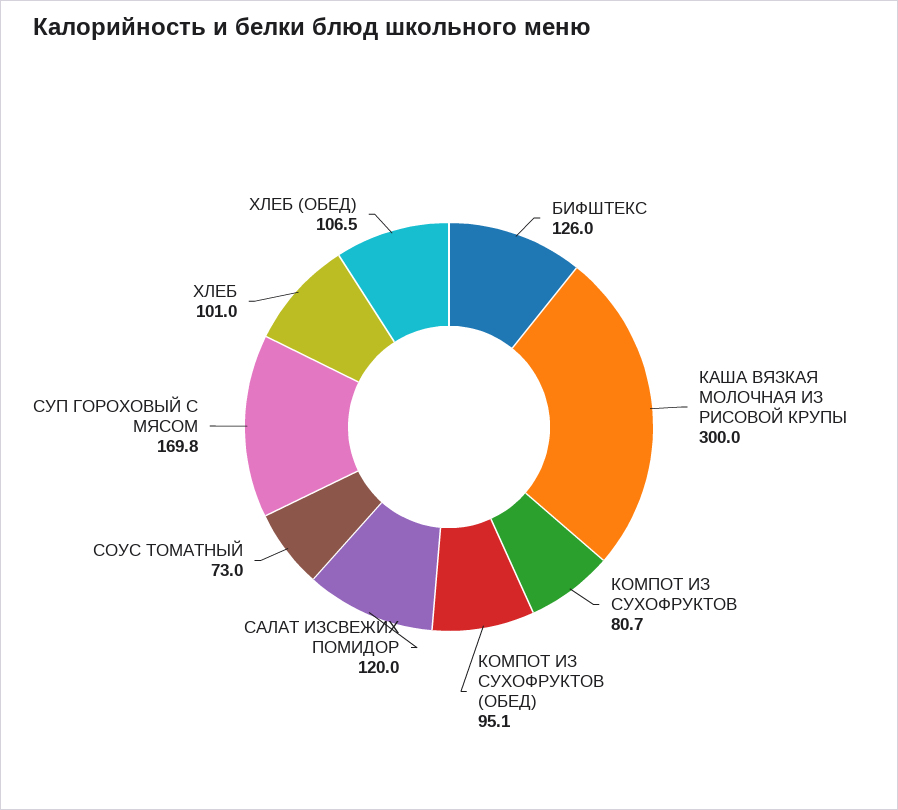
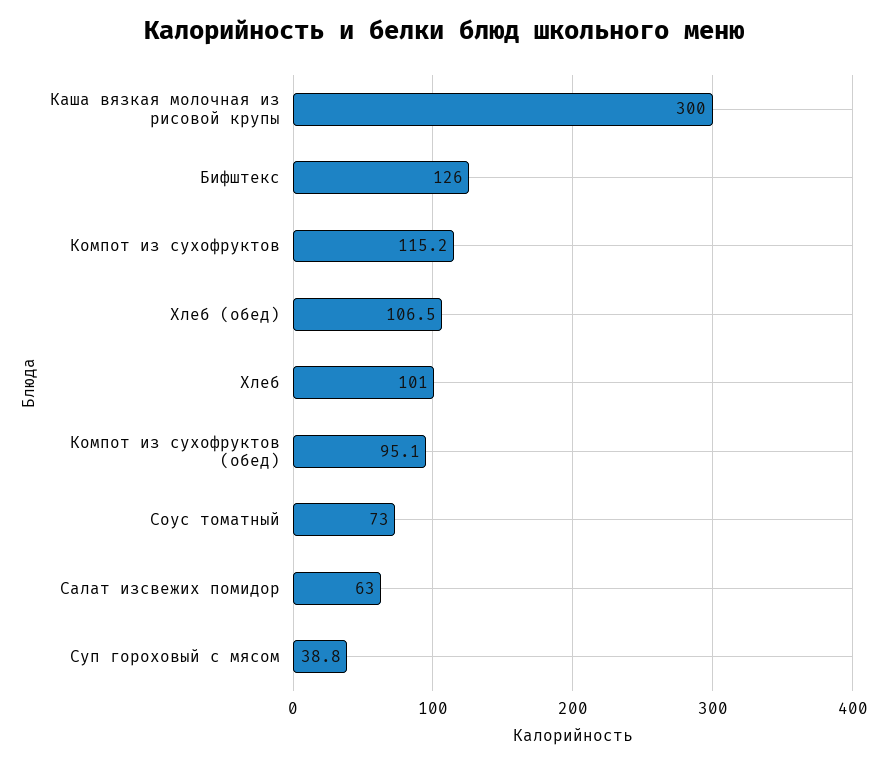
КОМПОТ ИЗ СУХОФРУКТОВ: 80.7 -> 115.2
САЛАТ ИЗСВЕЖИХ ПОМИДОР: 120 -> 63
СУП ГОРОХОВЫЙ С МЯСОМ: 169.8 -> 38.8

